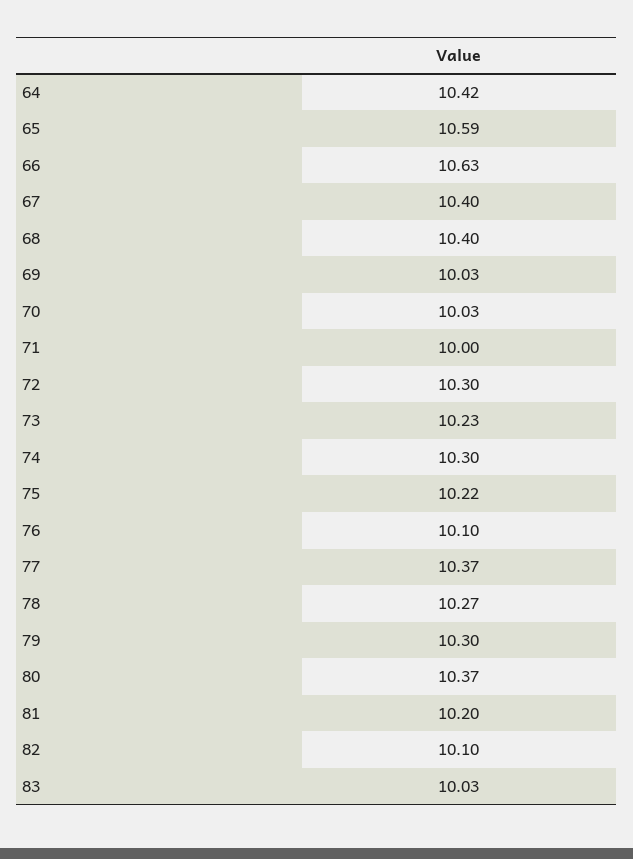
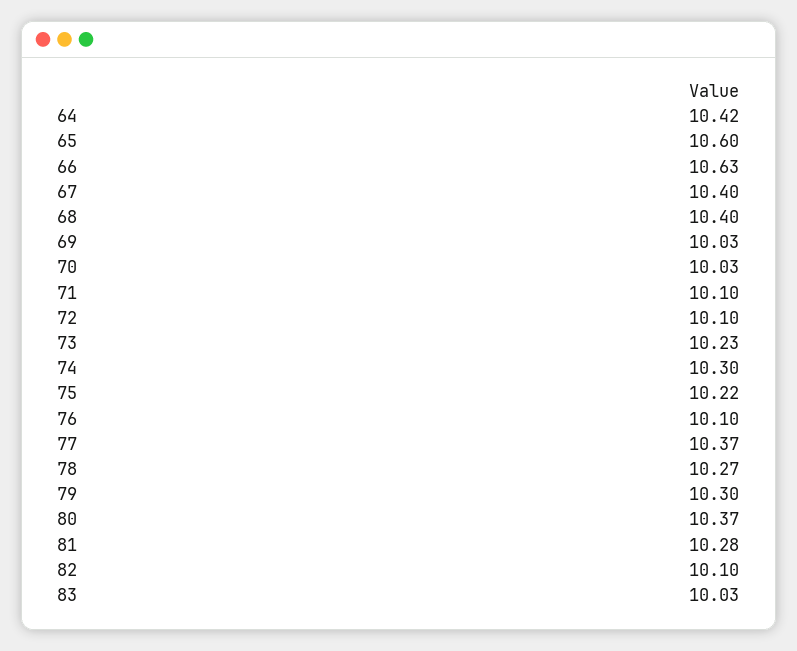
65: 10.59 -> 10.6
71: 10 -> 10.1
72: 10.3 -> 10.1
81: 10.2 -> 10.28

